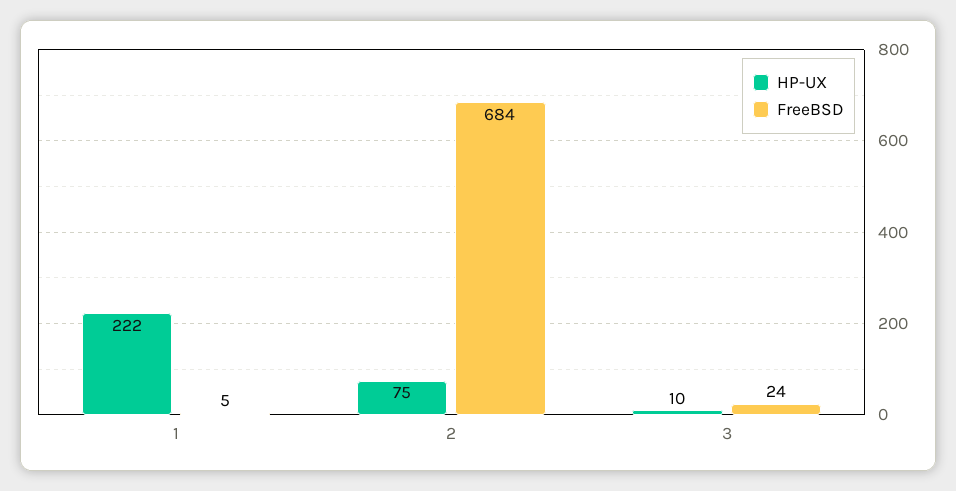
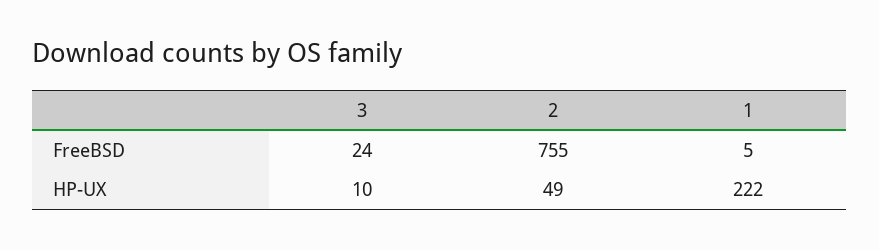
HP-UX, 2: 75 -> 49
FreeBSD, 2: 684 -> 755

